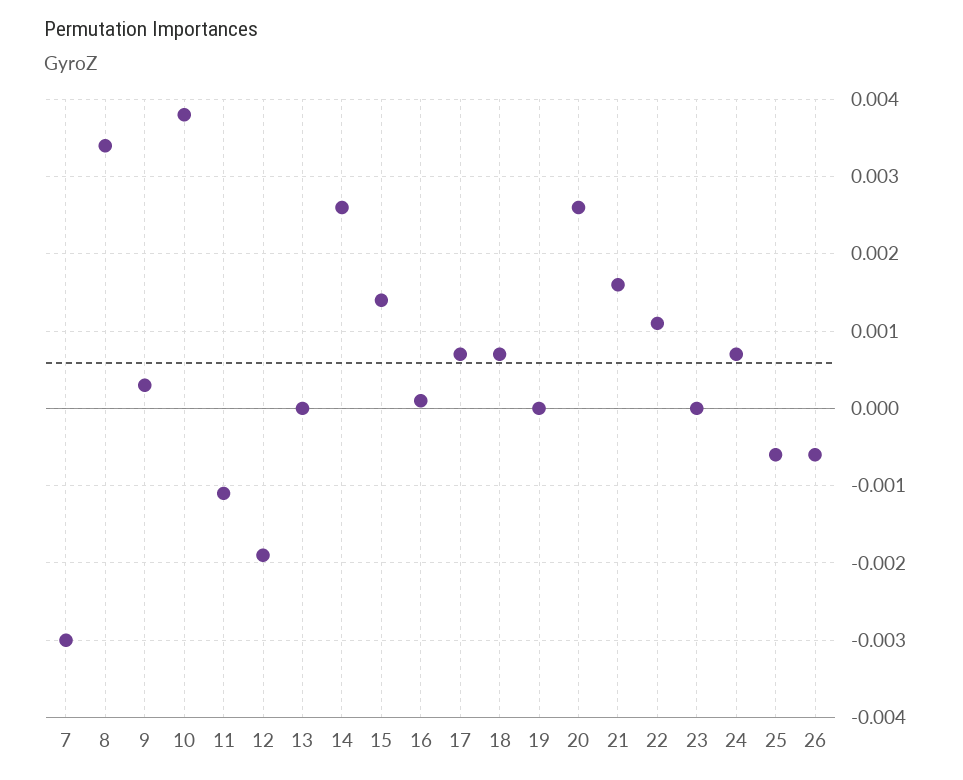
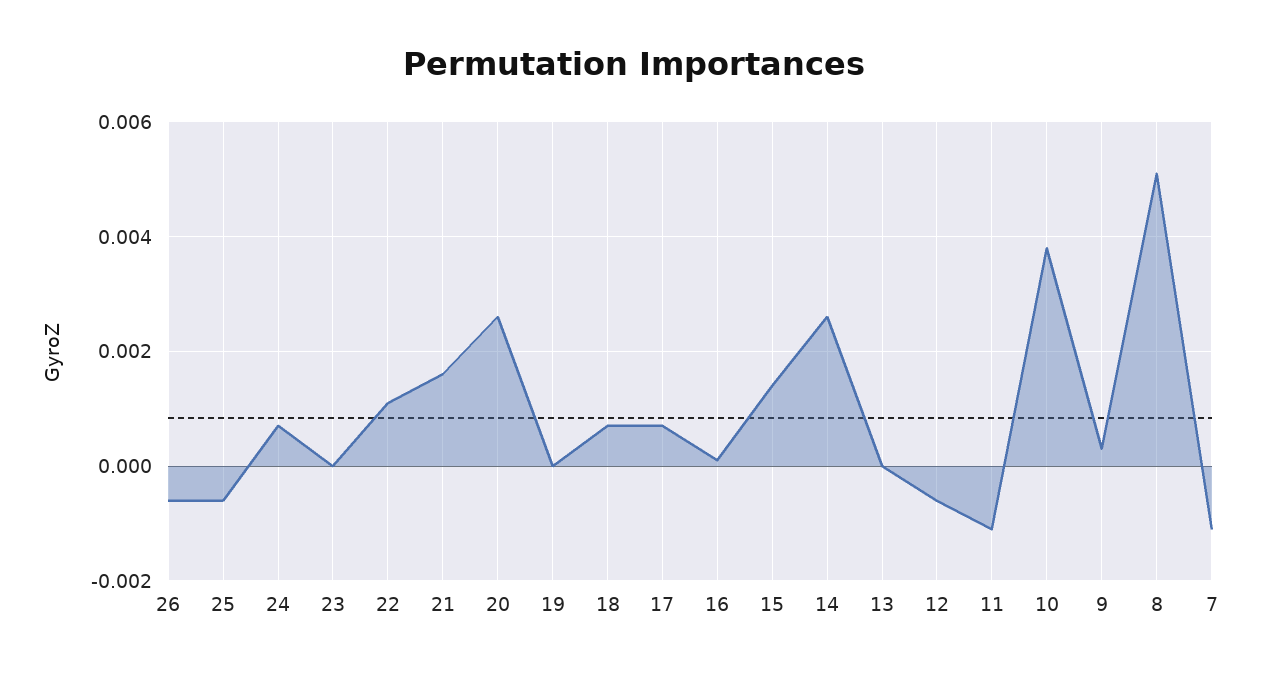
7: -0.003 -> -0.001
8: 0.0034 -> 0.005
12: -0.0019 -> -0.0005

